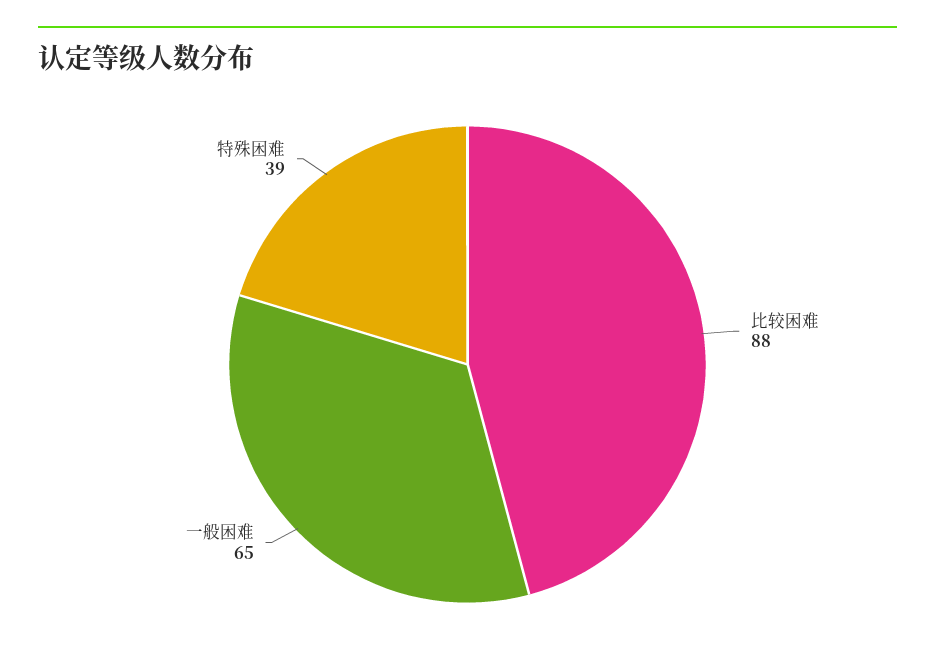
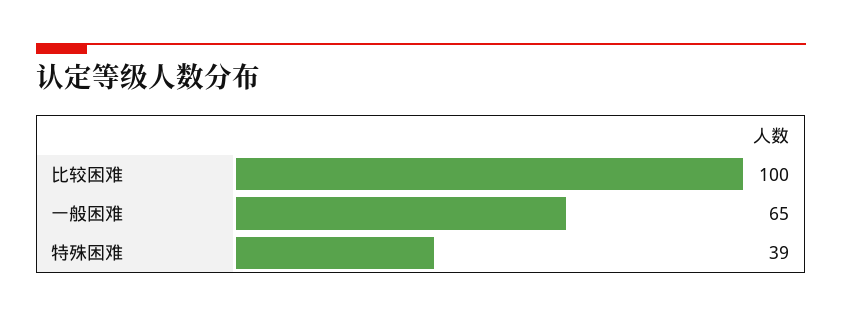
比较困难: 88 -> 100

